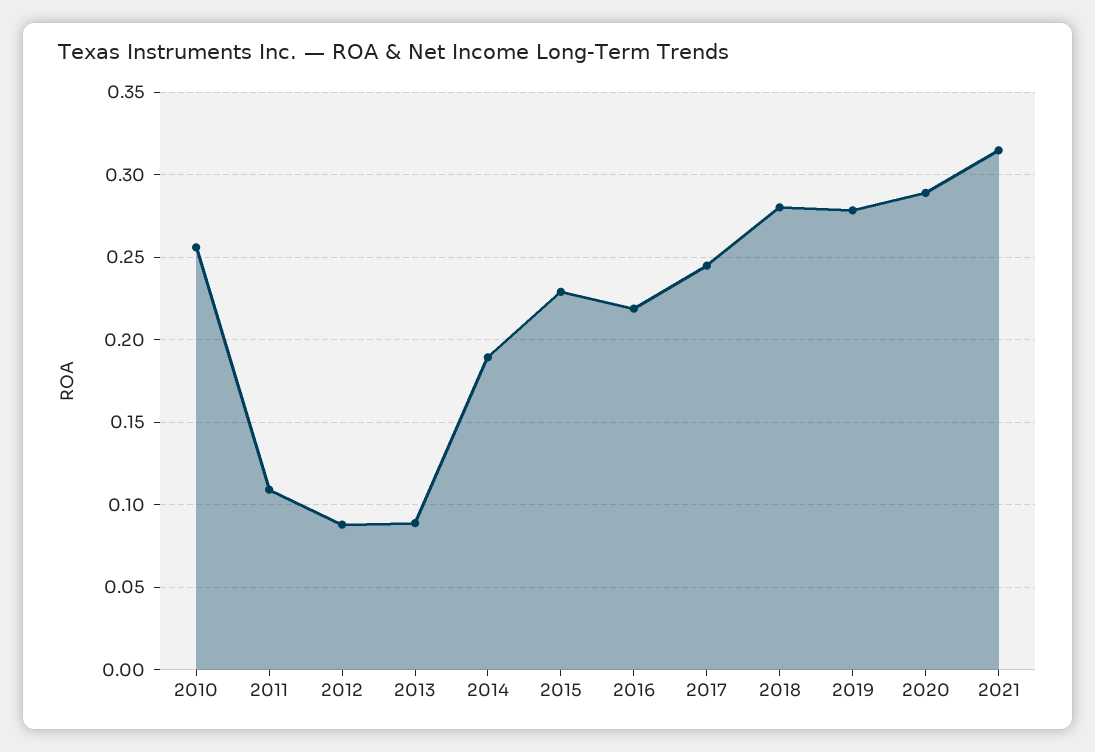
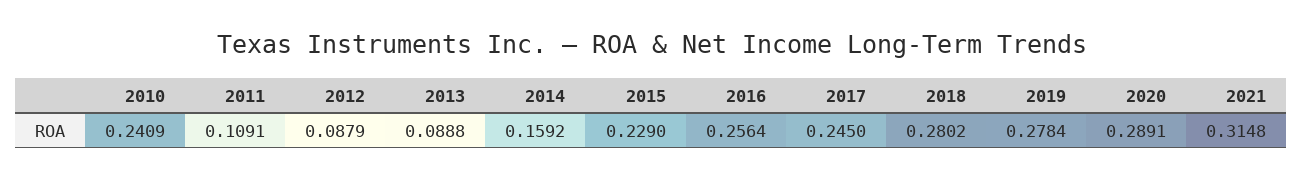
2010: 0.255 -> 0.2409
2014: 0.19 -> 0.1592
2016: 0.22 -> 0.2564

